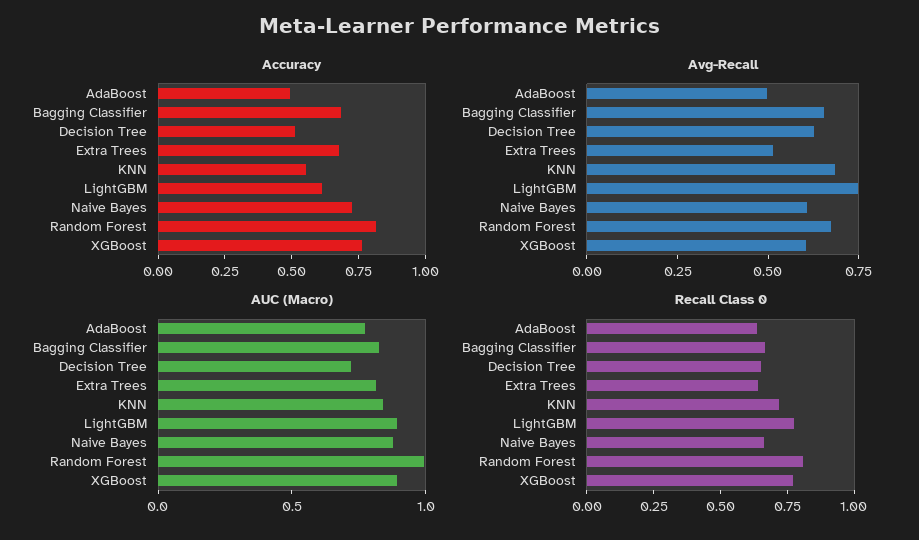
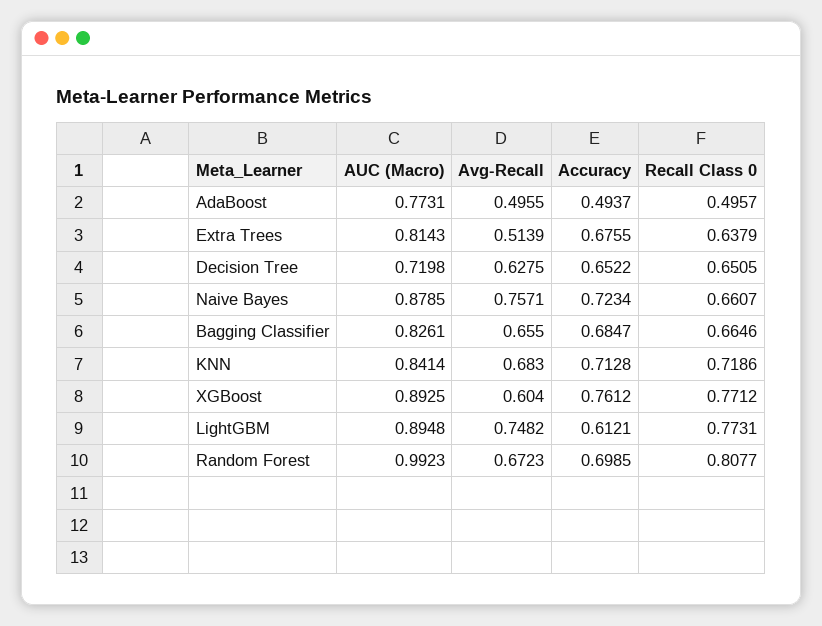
Accuracy, Decision Tree: 0.5 -> 0.6522
Accuracy, KNN: 0.55 -> 0.7128
Accuracy, Random Forest: 0.8 -> 0.6985
Avg-Recall, Naive Bayes: 0.6 -> 0.7571
Recall Class 0, AdaBoost: 0.65 -> 0.4957

